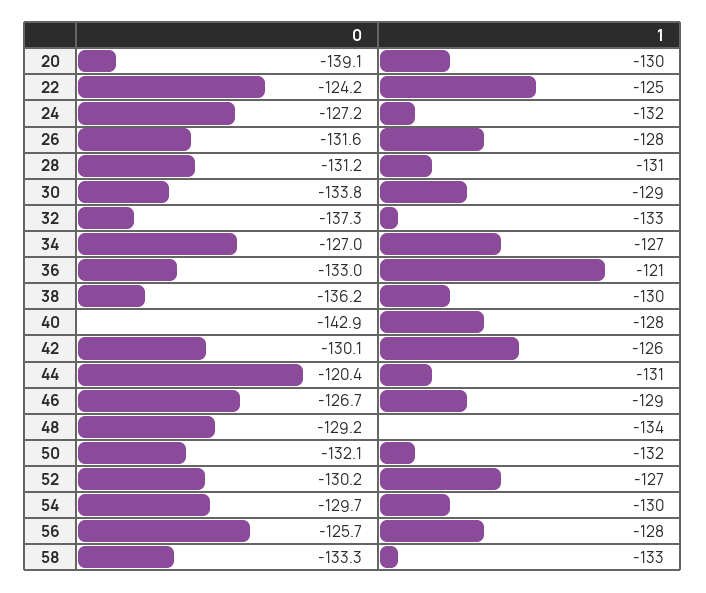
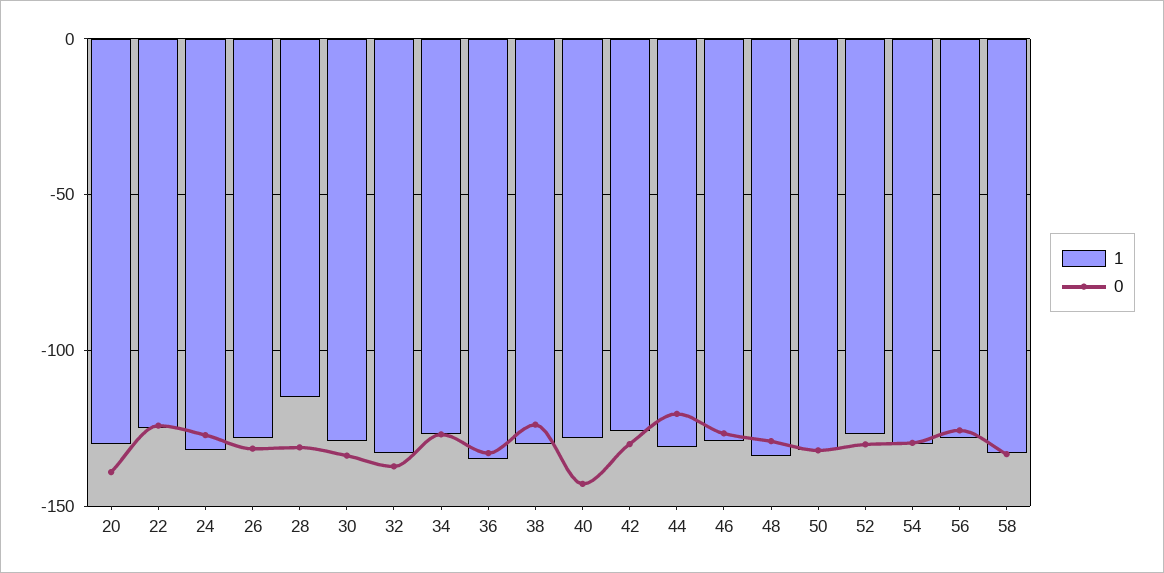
1, 28: -131 -> -115
1, 36: -121 -> -135
0, 38: -136.2 -> -125

